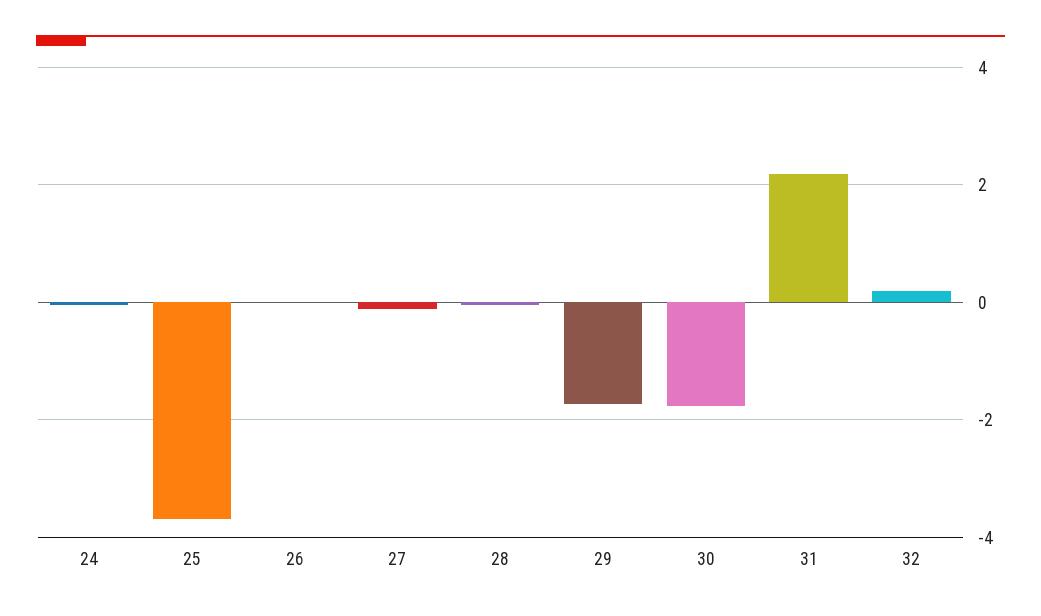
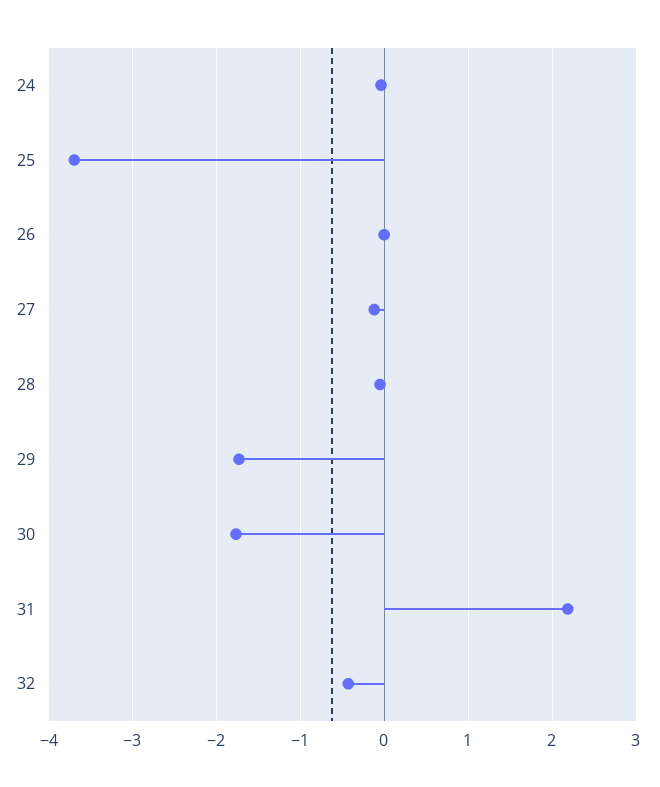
32: 0.2 -> -0.4

